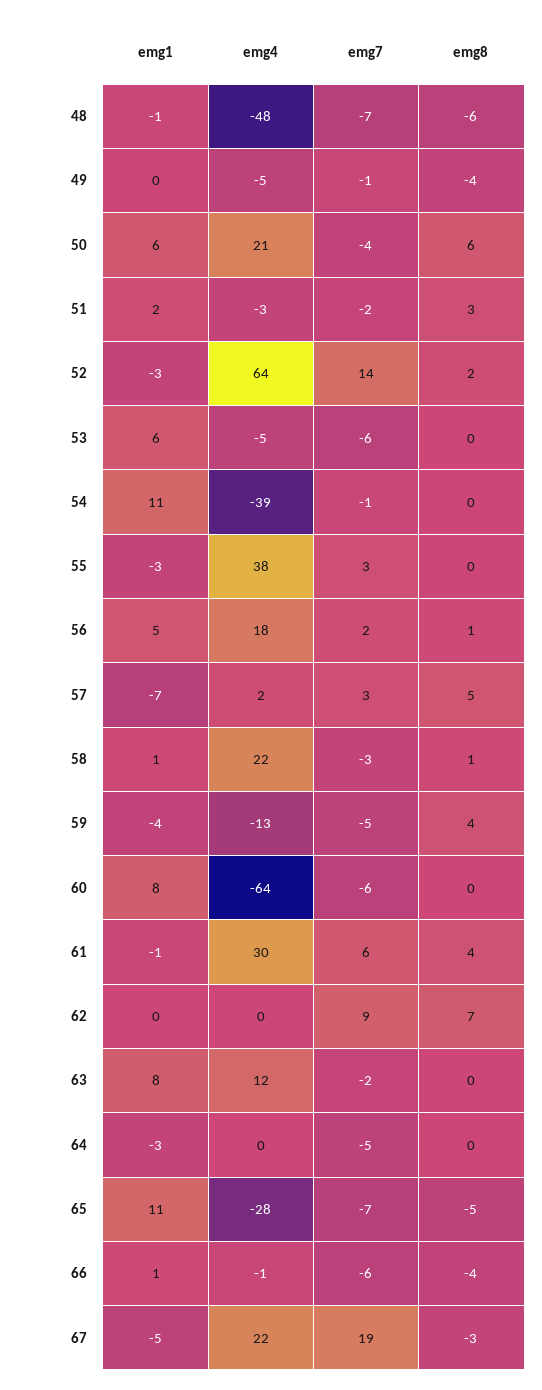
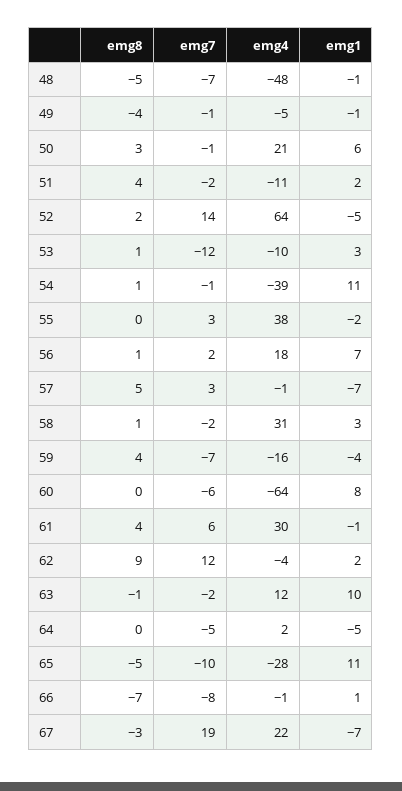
emg8, 48: -6 -> -5
emg1, 49: 0 -> -1
emg7, 50: -4 -> -1
emg8, 50: 6 -> 3
emg4, 51: -3 -> -11
emg8, 51: 3 -> 4
emg1, 52: -3 -> -5
emg1, 53: 6 -> 3
emg4, 53: -5 -> -10
emg7, 53: -6 -> -12
emg8, 53: 0 -> 1
emg8, 54: 0 -> 1
emg1, 55: -3 -> -2
emg1, 56: 5 -> 7
emg4, 57: 2 -> -1
emg1, 58: 1 -> 3
emg4, 58: 22 -> 31
emg7, 58: -3 -> -2
emg4, 59: -13 -> -16
emg7, 59: -5 -> -7
emg1, 62: 0 -> 2
emg4, 62: 0 -> -4
emg7, 62: 9 -> 12
emg8, 62: 7 -> 9
emg1, 63: 8 -> 10
emg8, 63: 0 -> -1
emg1, 64: -3 -> -5
emg4, 64: 0 -> 2
emg7, 65: -7 -> -10
emg7, 66: -6 -> -8
emg8, 66: -4 -> -7
emg1, 67: -5 -> -7

